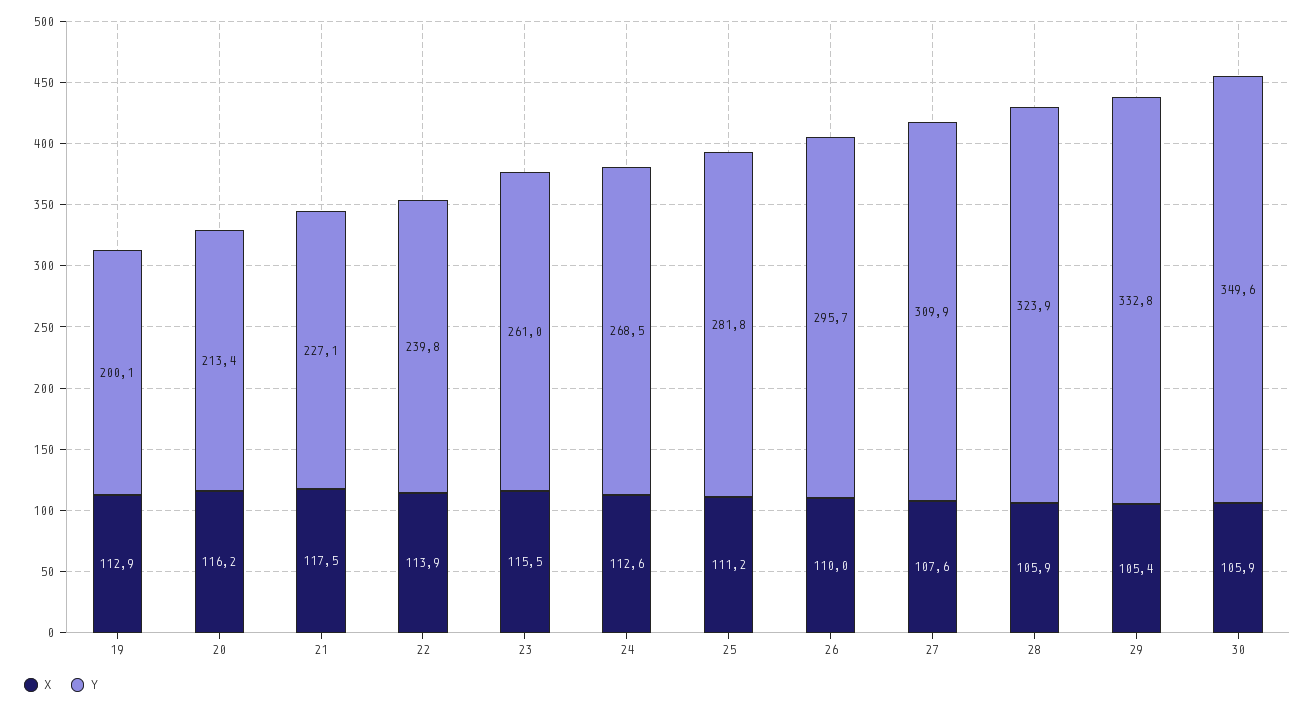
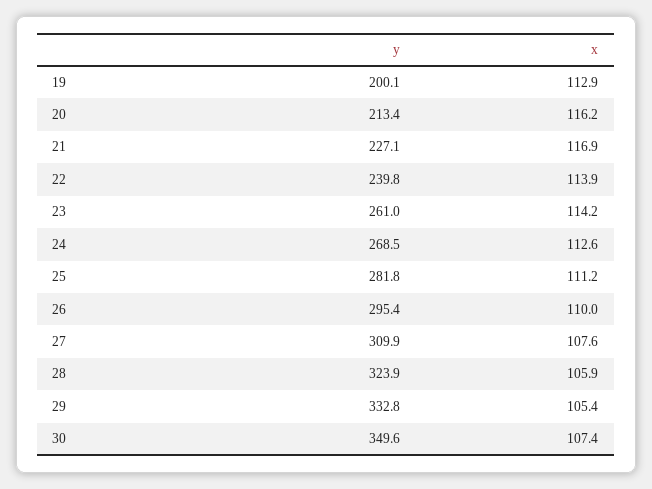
X, 21: 117.5 -> 116.9
X, 23: 115.5 -> 114.2
Y, 26: 295.7 -> 295.4
X, 30: 105.9 -> 107.4

